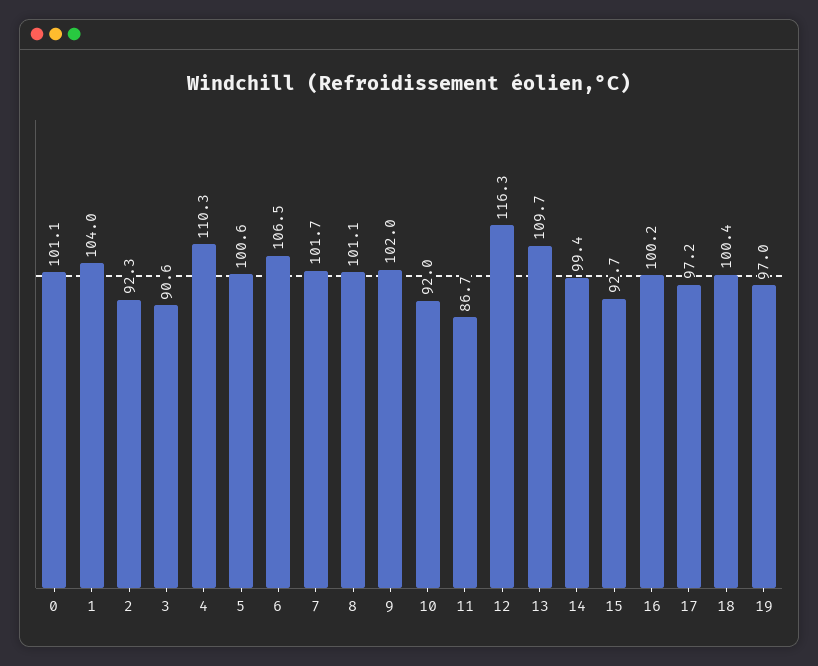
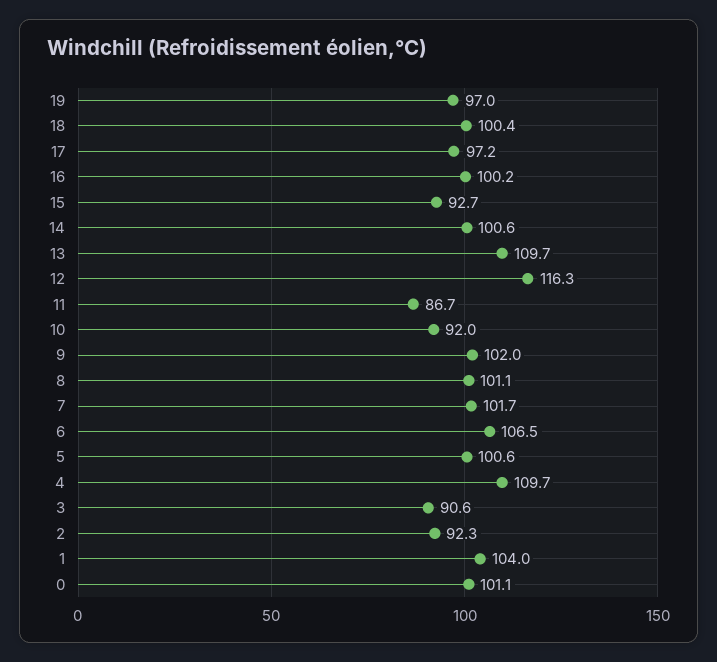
4: 110.3 -> 109.7
14: 99.4 -> 100.6

